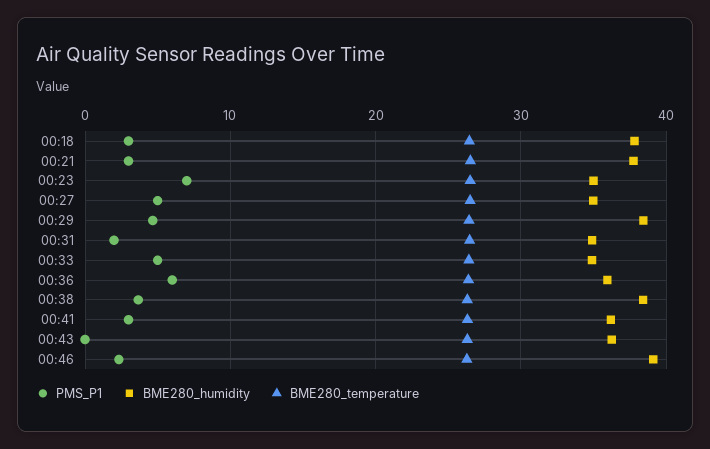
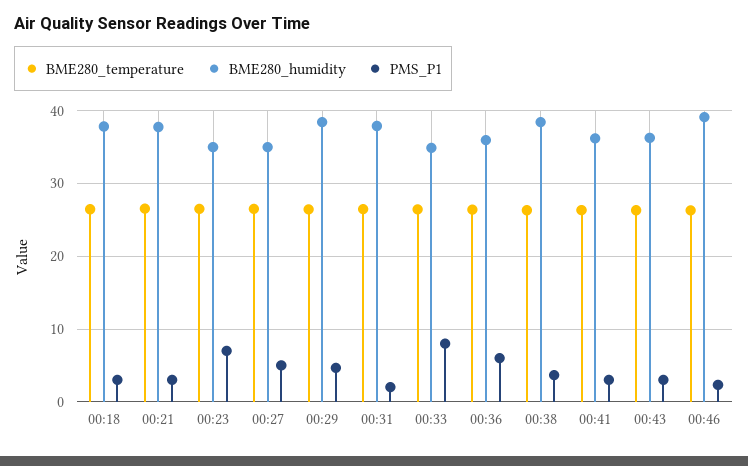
BME280_humidity, 00:31: 35 -> 38
PMS_P1, 00:33: 5 -> 8
PMS_P1, 00:43: 0 -> 3

